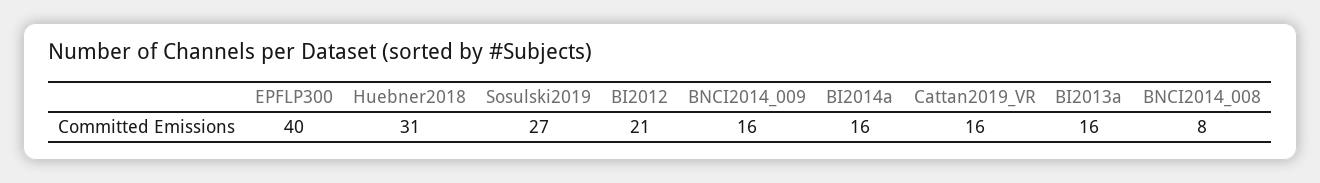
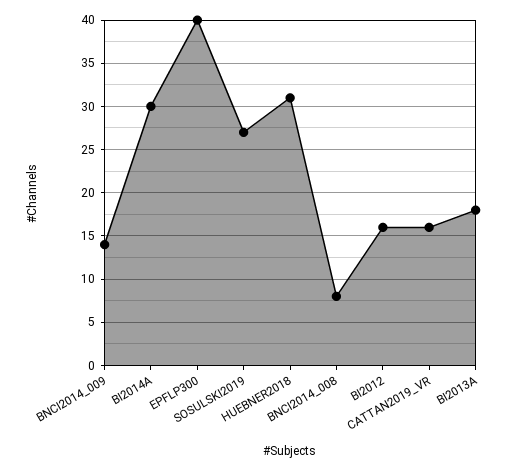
BI2012: 21 -> 16
BNCI2014_009: 16 -> 14
BI2014a: 16 -> 30
BI2013a: 16 -> 18

